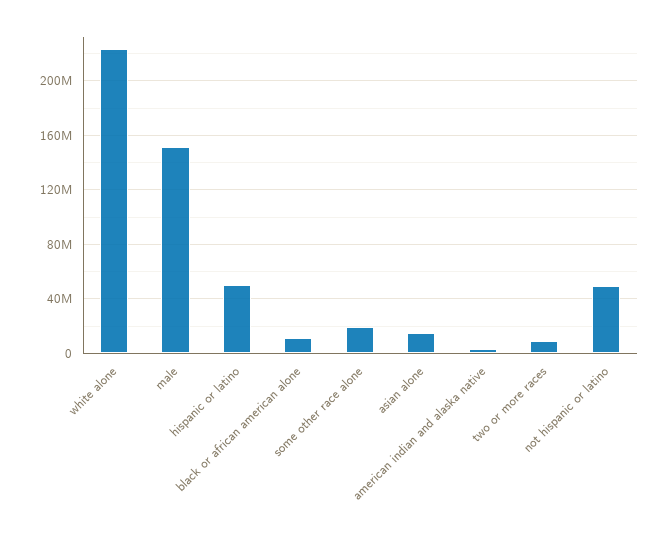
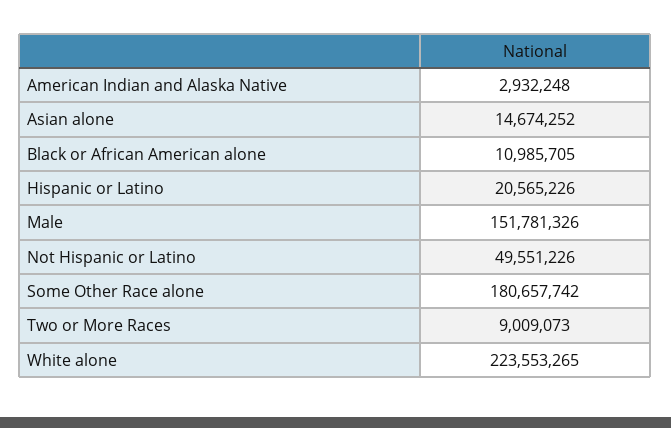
hispanic or latino: 50000000 -> 20565226
some other race alone: 20000000 -> 180657742

